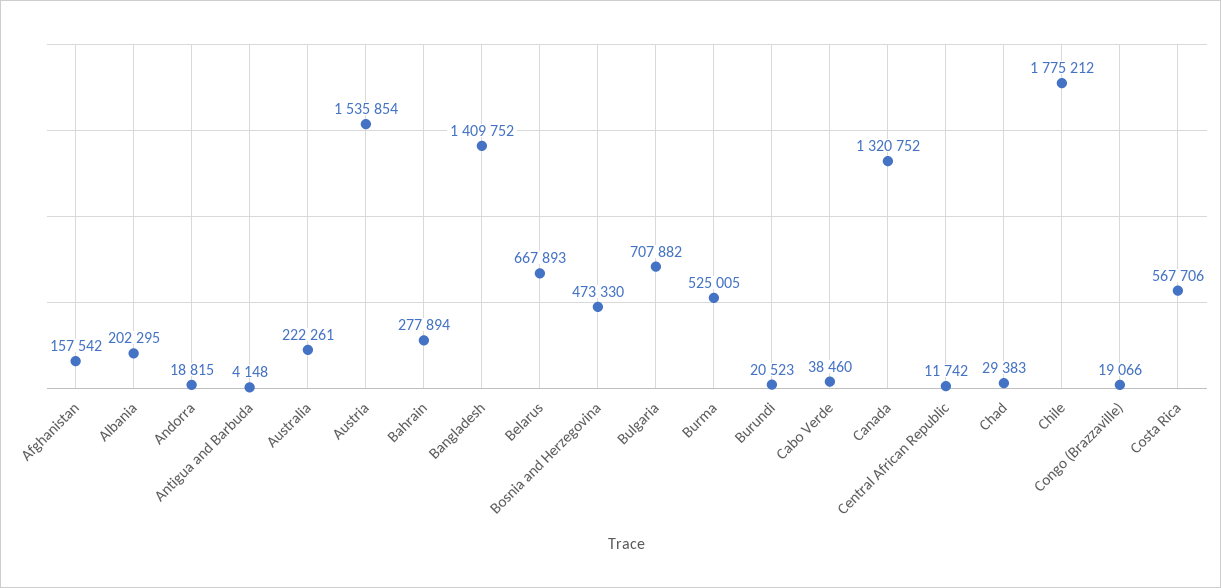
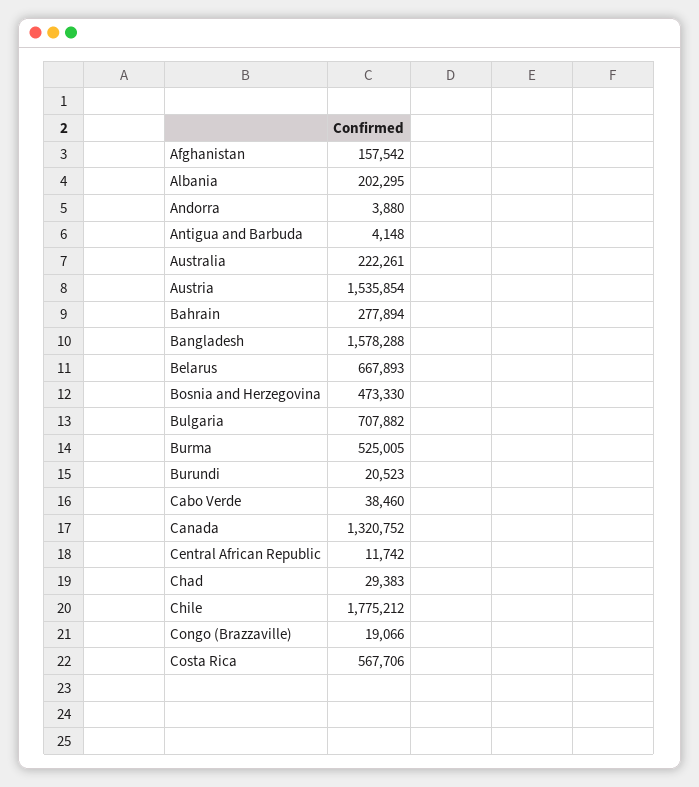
Andorra: 18815 -> 3880
Bangladesh: 1409752 -> 1578288

